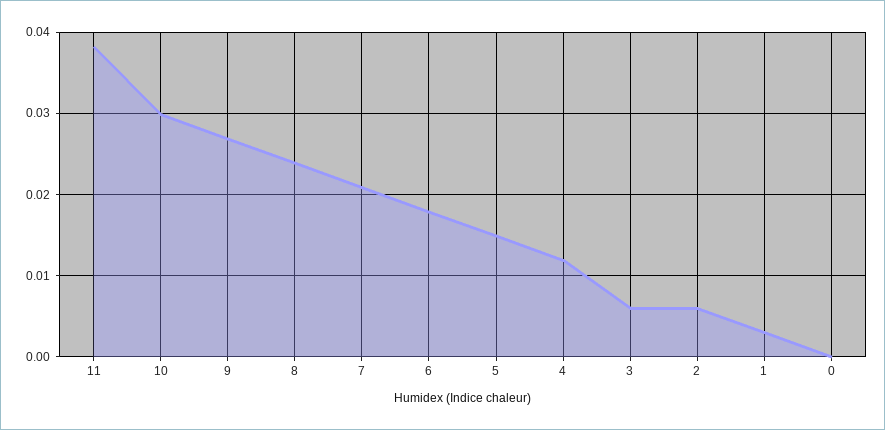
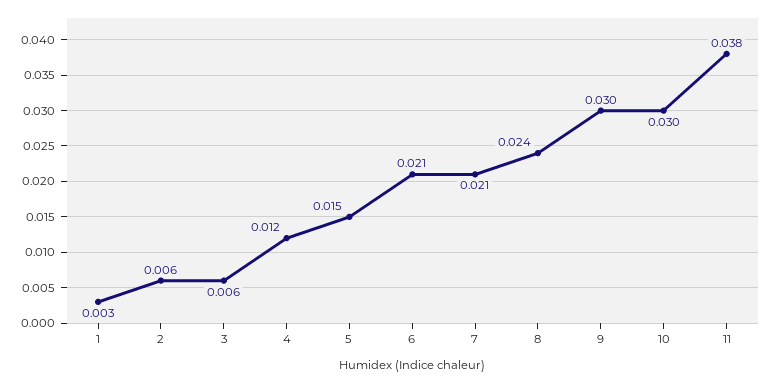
9: 0.027 -> 0.03
6: 0.018 -> 0.021
0: 0 -> none

